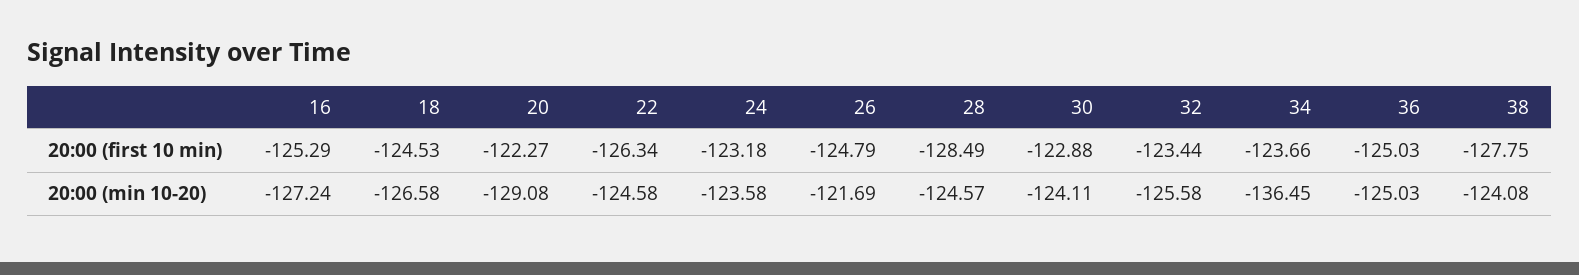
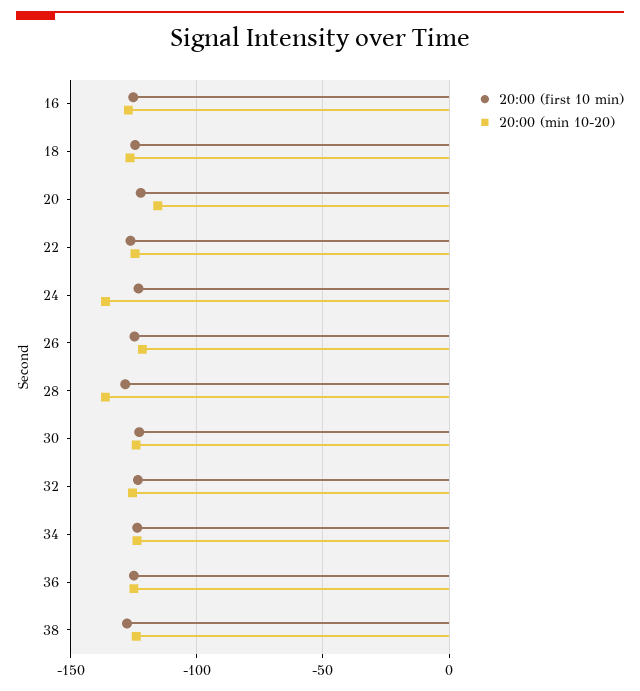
20:00 (min 10-20), 20: -129.08 -> -115
20:00 (min 10-20), 24: -123.58 -> -135
20:00 (min 10-20), 28: -124.57 -> -135
20:00 (min 10-20), 34: -136.45 -> -125

